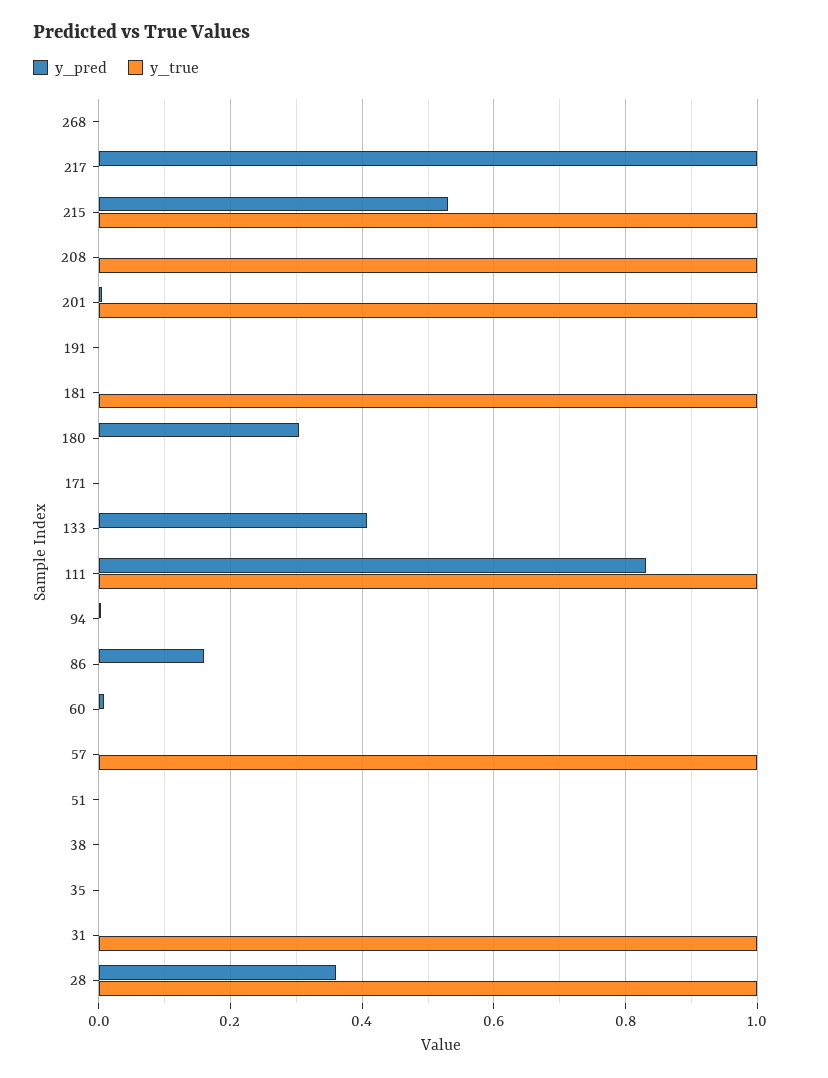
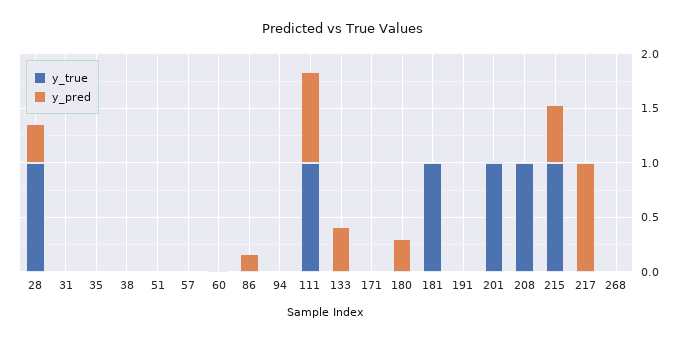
y_true, 57: 1 -> 0
y_true, 31: 1 -> 0

